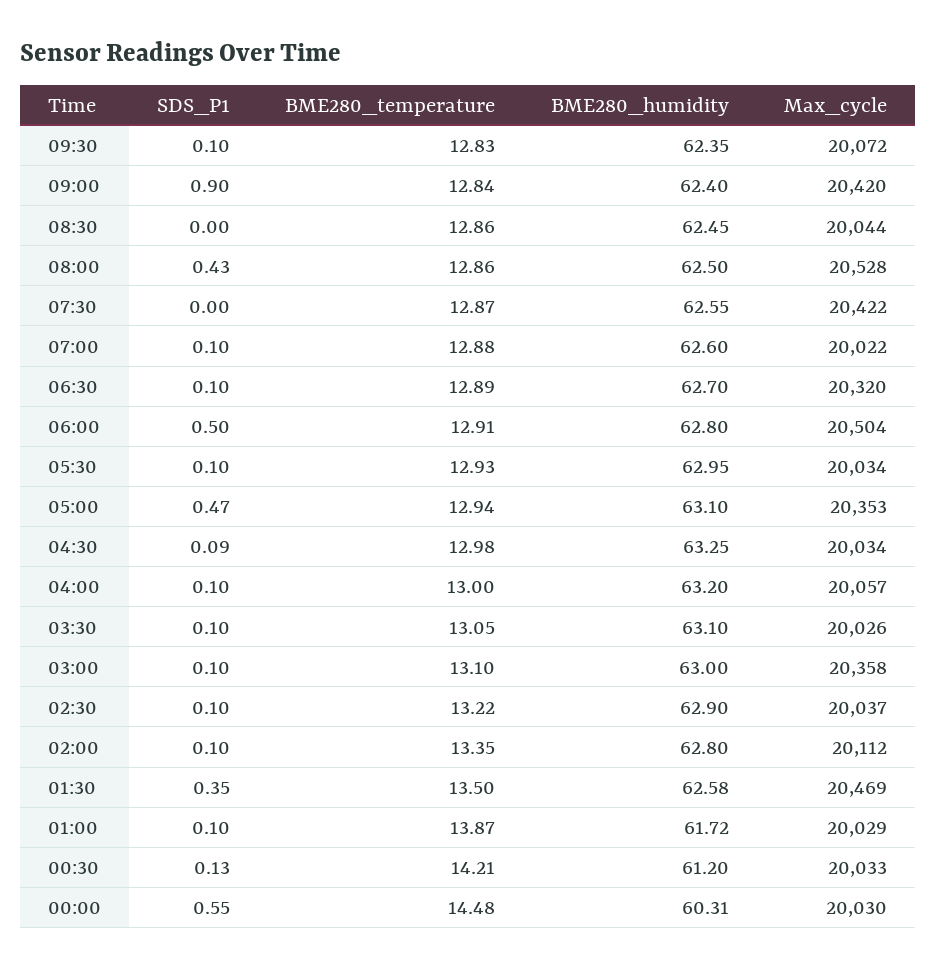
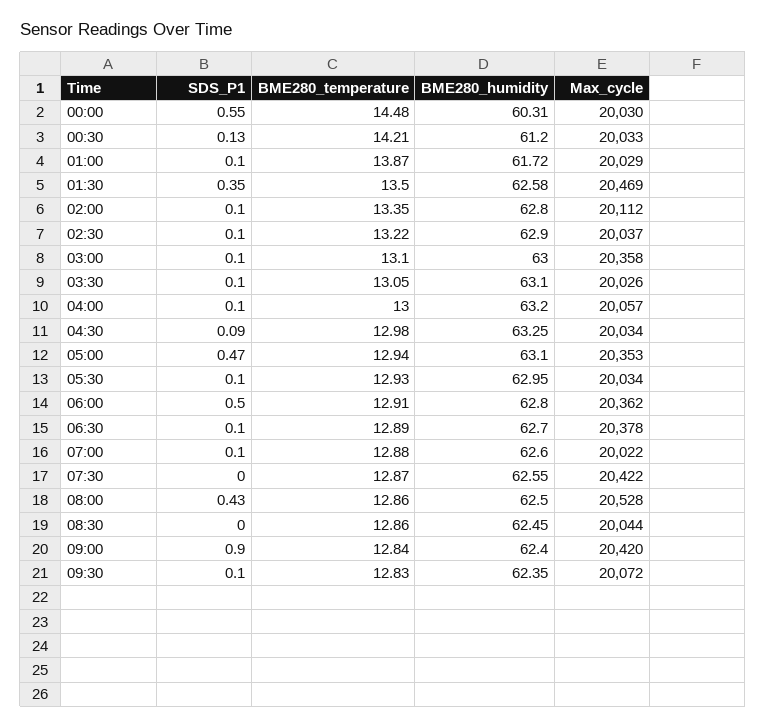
Max_cycle, 06:30: 20320 -> 20378
Max_cycle, 06:00: 20504 -> 20362

